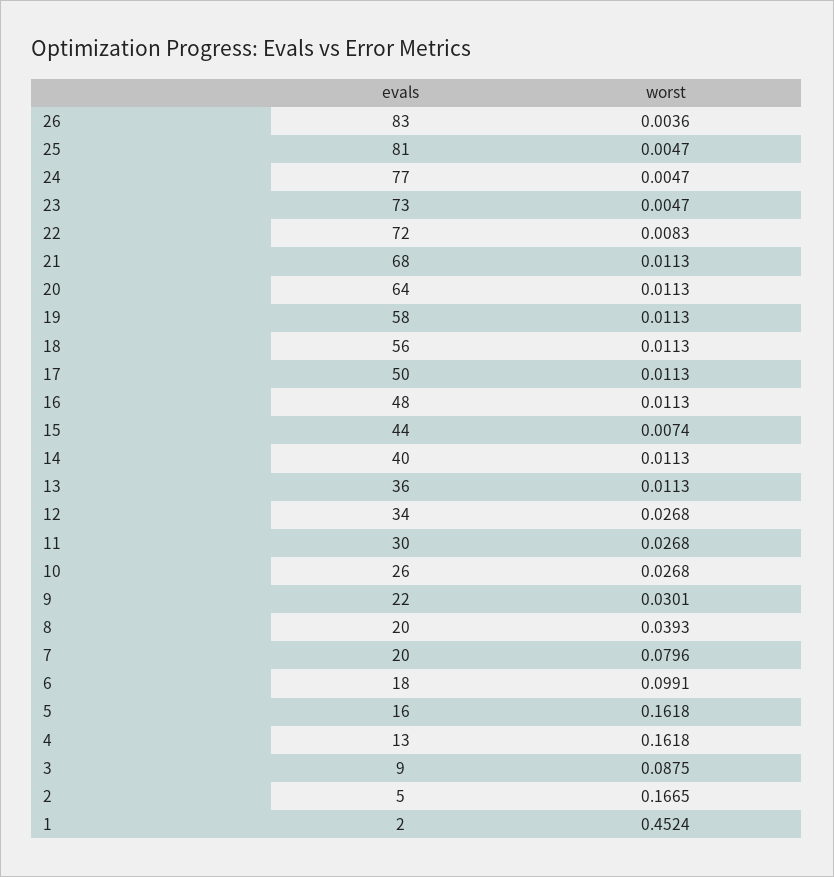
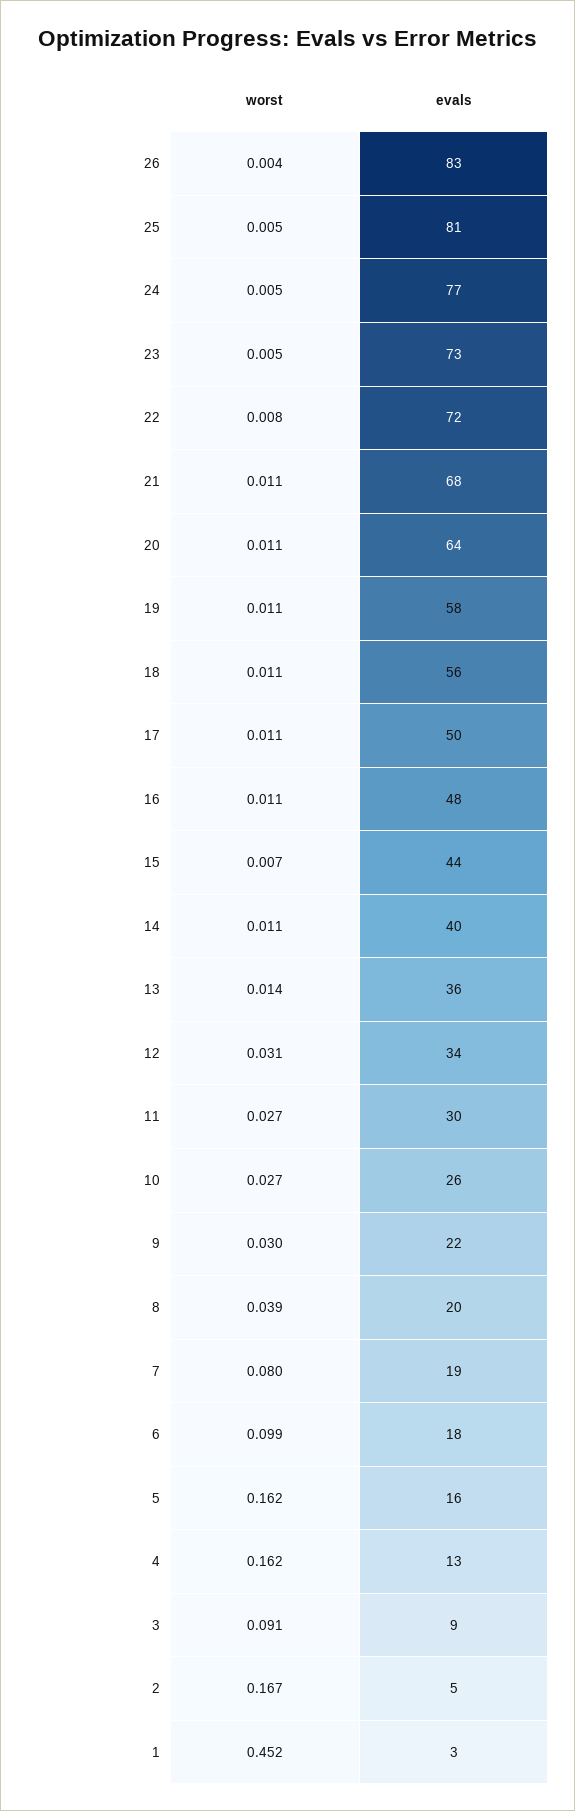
worst, 13: 0.0113 -> 0.014
worst, 12: 0.0268 -> 0.031
evals, 7: 20 -> 19
worst, 3: 0.0875 -> 0.091
evals, 1: 2 -> 3

